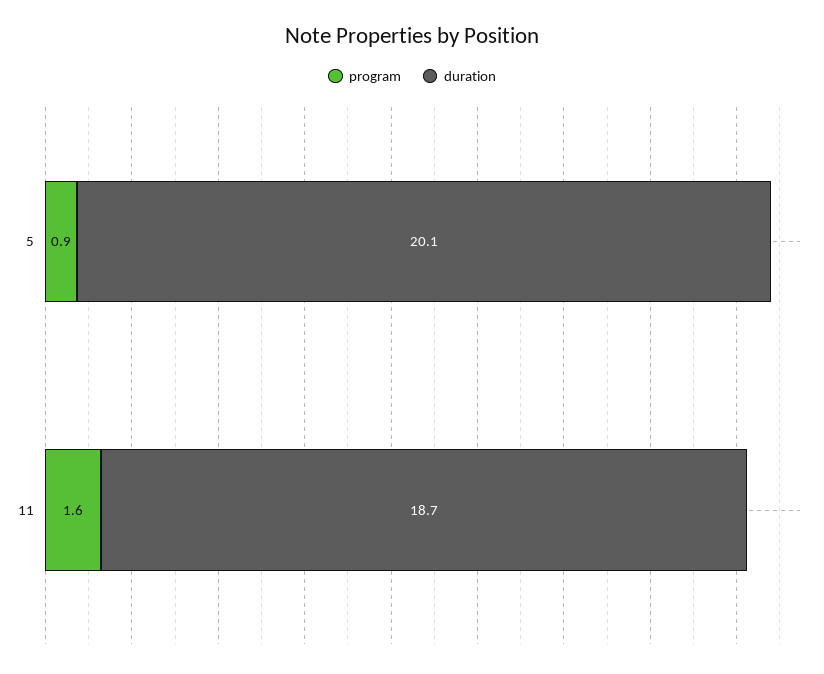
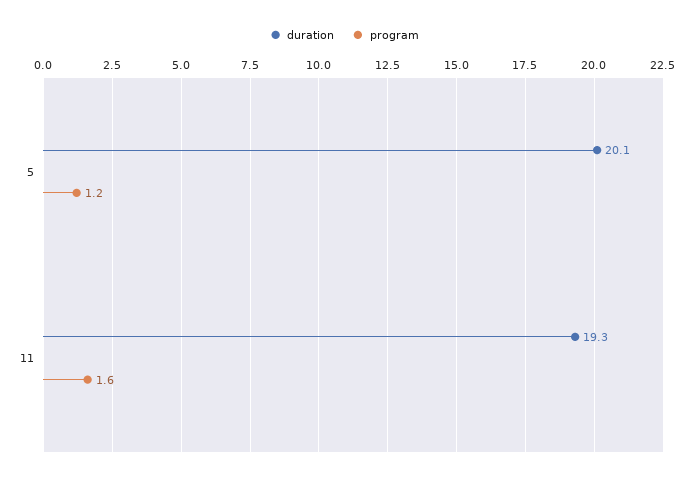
program, 5: 0.9 -> 1.2
duration, 11: 18.7 -> 19.3

